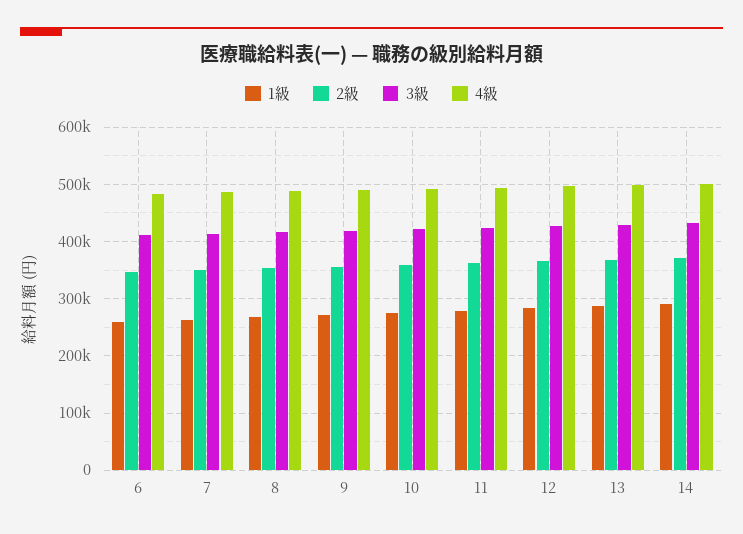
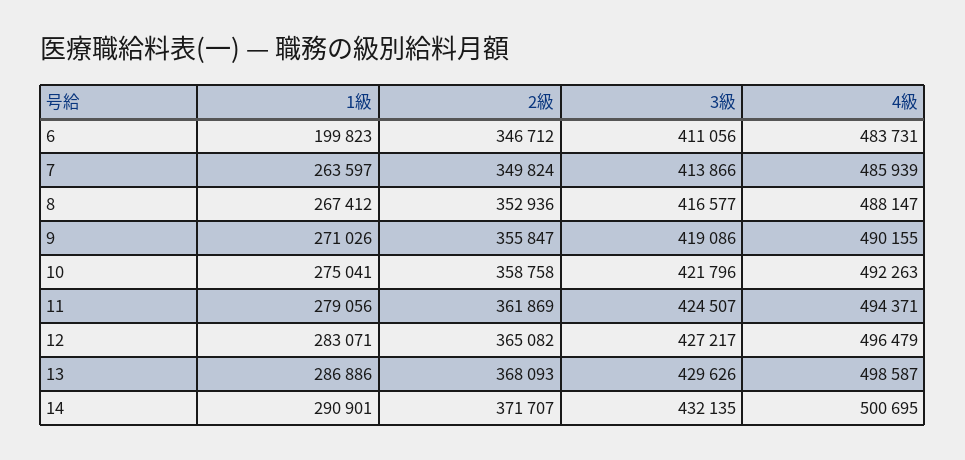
1級, 6: 260000 -> 199823

